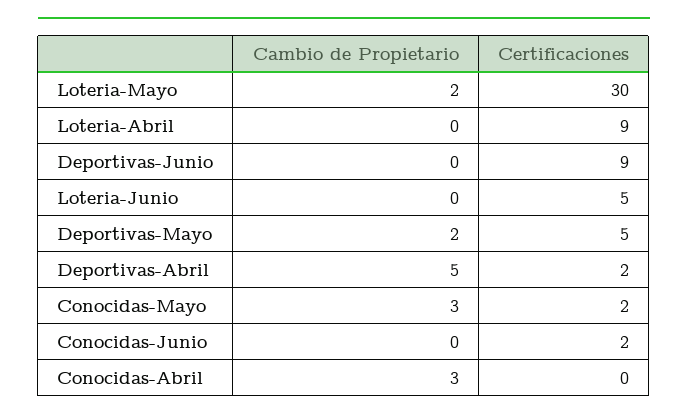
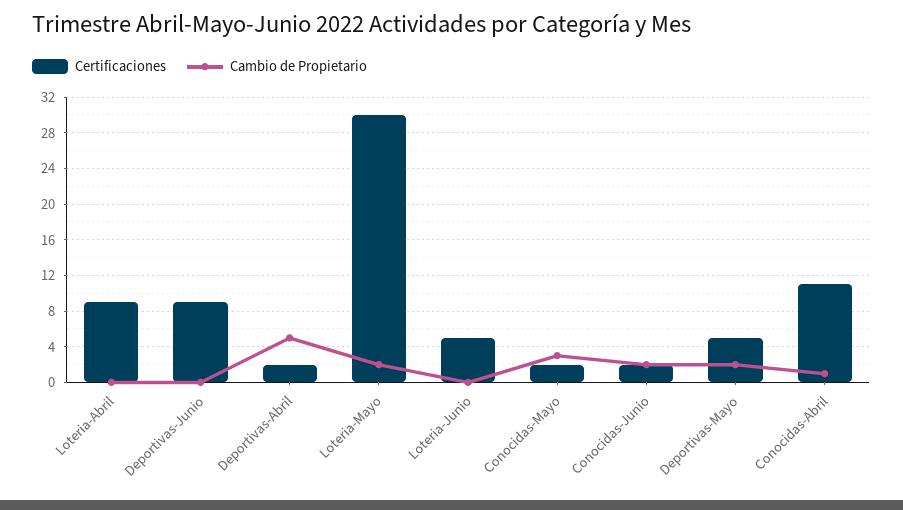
Cambio de Propietario, Conocidas-Junio: 0 -> 2
Cambio de Propietario, Conocidas-Abril: 3 -> 1
Certificaciones, Conocidas-Abril: 0 -> 11

